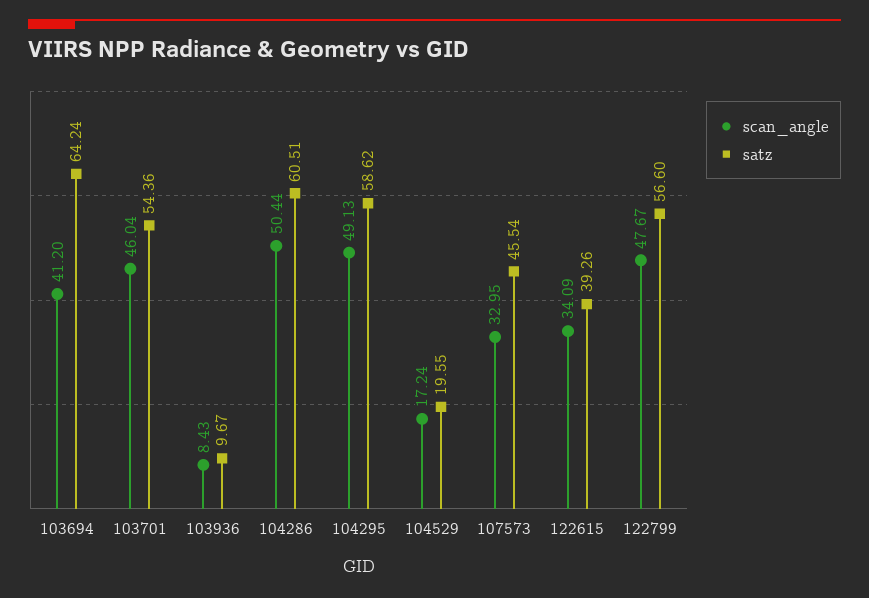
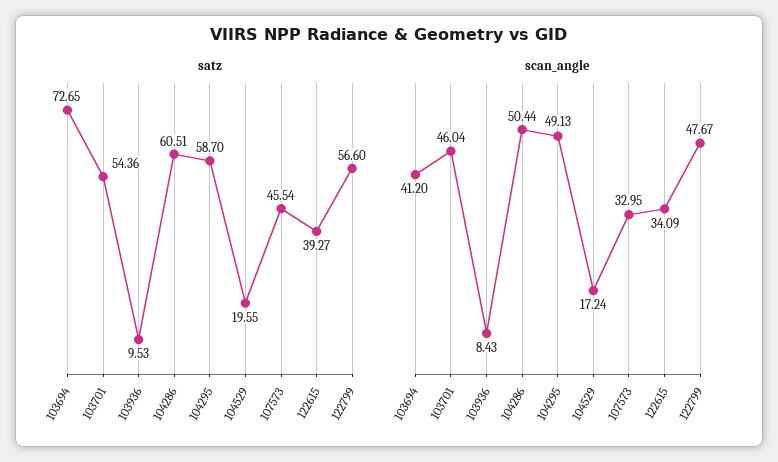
satz, 103694: 64.24 -> 72.65
satz, 103936: 9.67 -> 9.53
satz, 104295: 58.62 -> 58.7
satz, 122615: 39.26 -> 39.27

